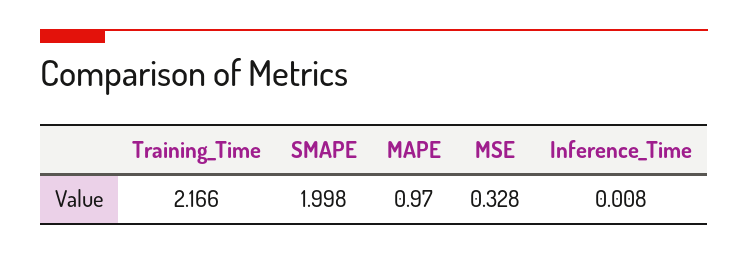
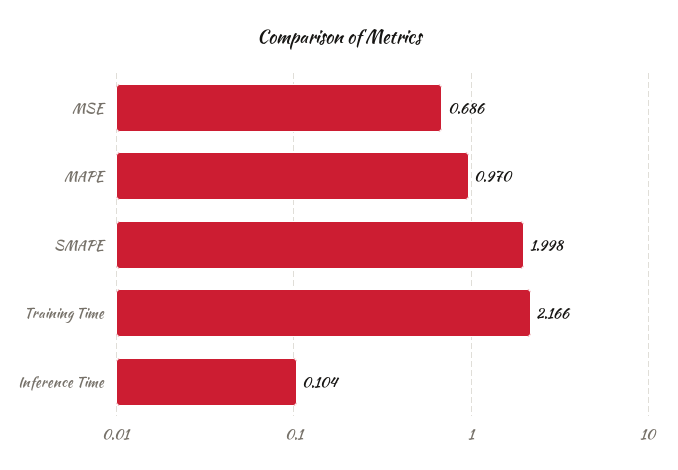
MSE: 0.328 -> 0.686
Inference_Time: 0.008 -> 0.104

